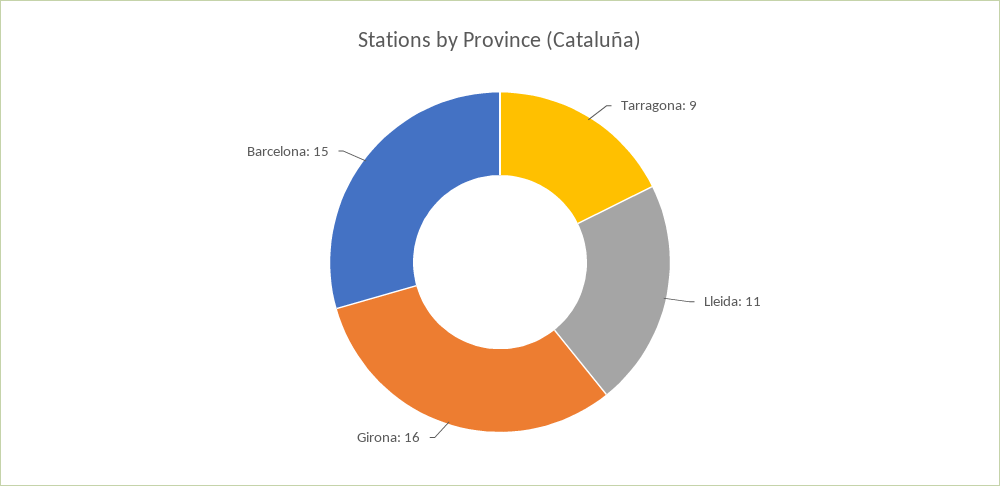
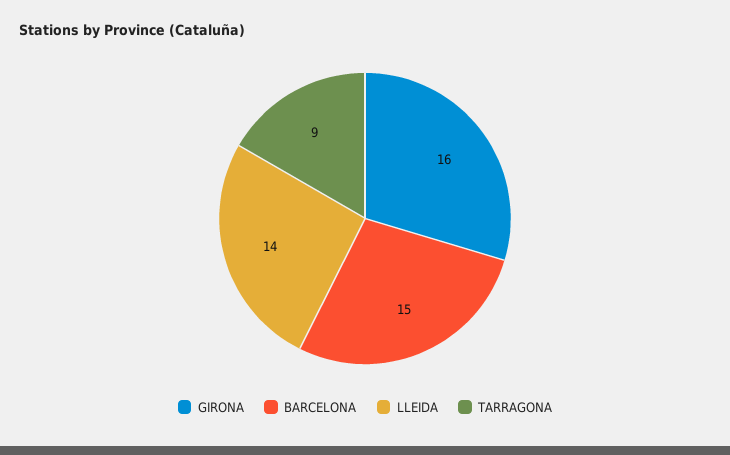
Lleida: 11 -> 14

